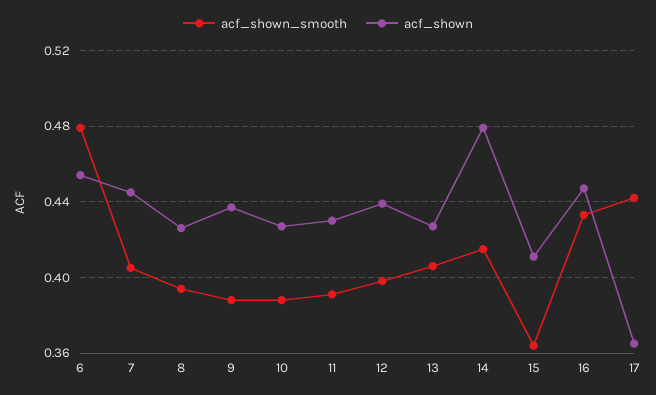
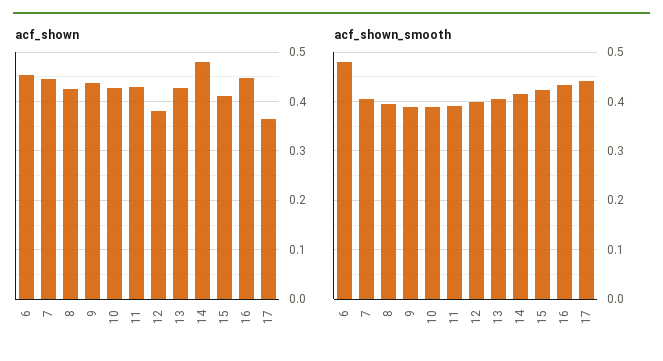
acf_shown, 12: 0.44 -> 0.38
acf_shown_smooth, 15: 0.365 -> 0.42

